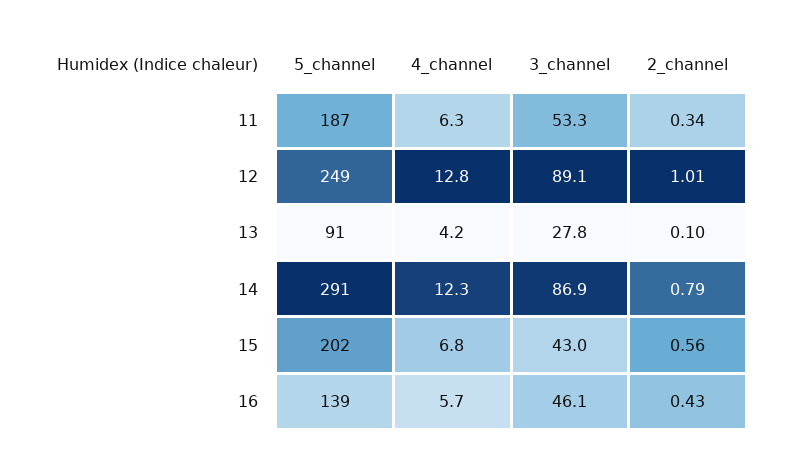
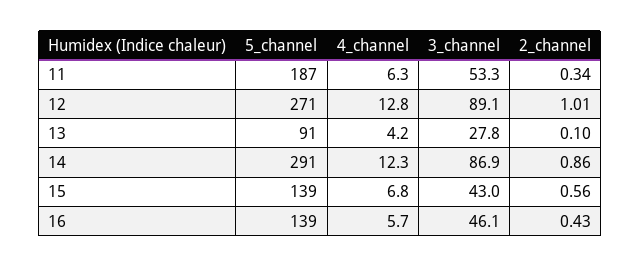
5_channel, 12: 249 -> 271
2_channel, 14: 0.79 -> 0.86
5_channel, 15: 202 -> 139

